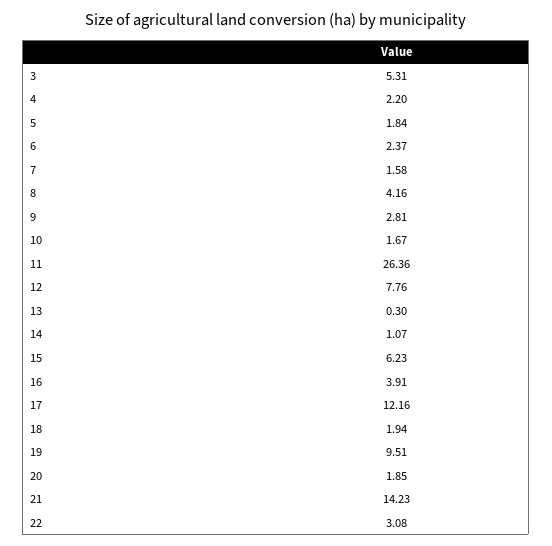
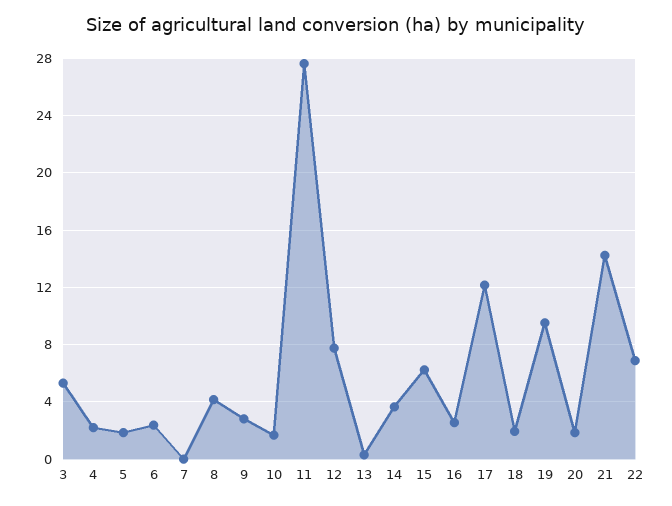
7: 1.58 -> 0
11: 26.36 -> 27.5
14: 1.07 -> 3.5
16: 3.91 -> 2.5
22: 3.08 -> 7

